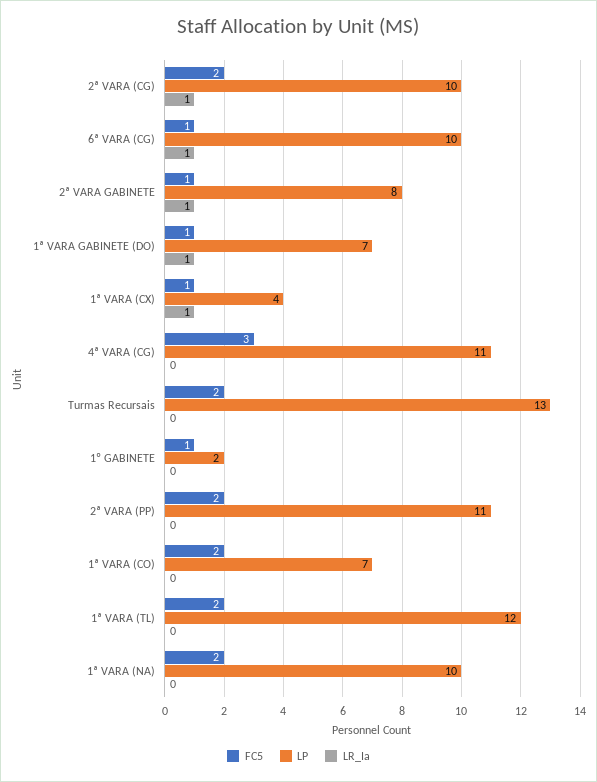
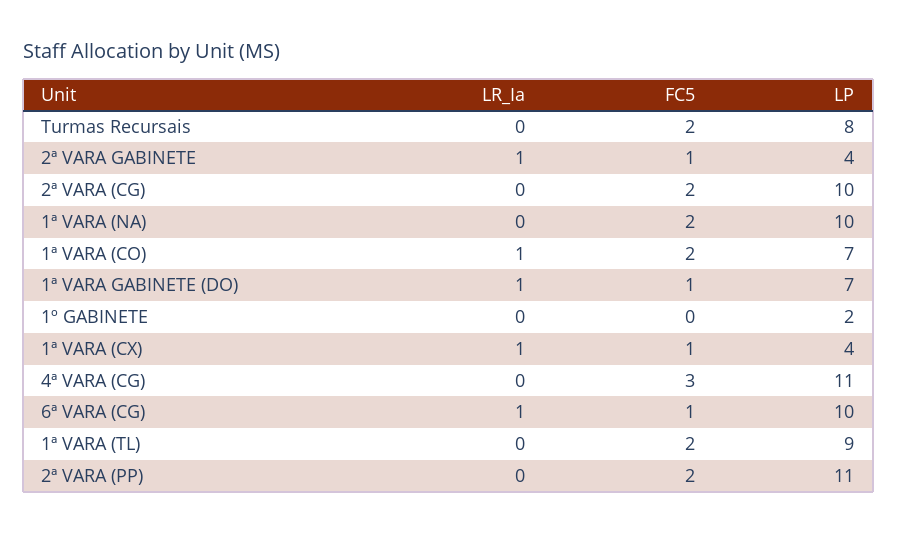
LR_Ia, 2ª VARA (CG): 1 -> 0
LP, 2ª VARA GABINETE: 8 -> 4
LP, Turmas Recursais: 13 -> 8
FC5, 1º GABINETE: 1 -> 0
LR_Ia, 1ª VARA (CO): 0 -> 1
LP, 1ª VARA (TL): 12 -> 9

